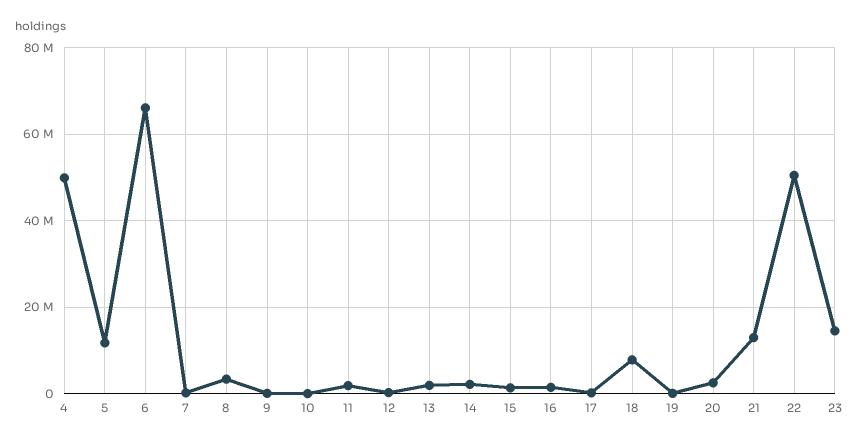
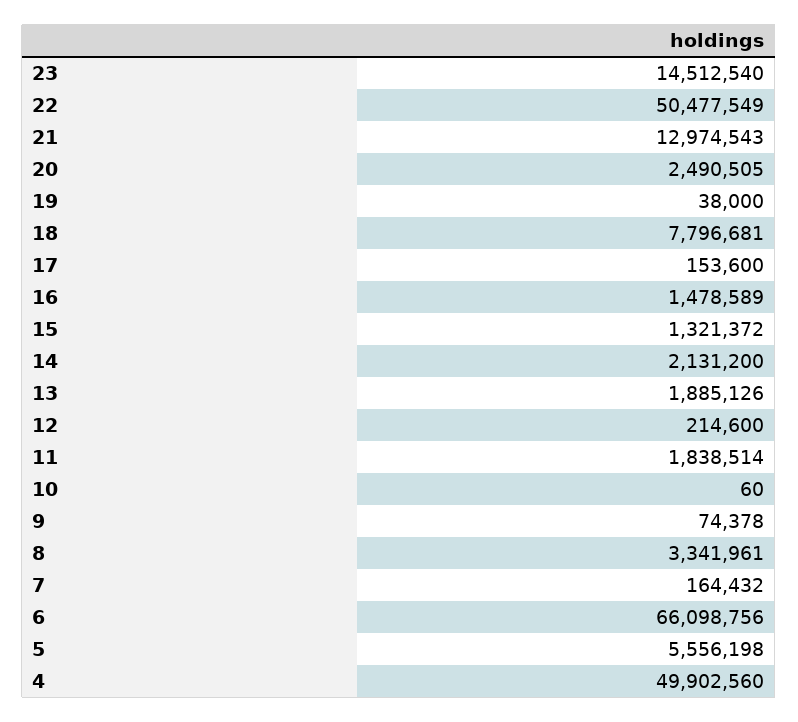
5: 12000000 -> 5556198

